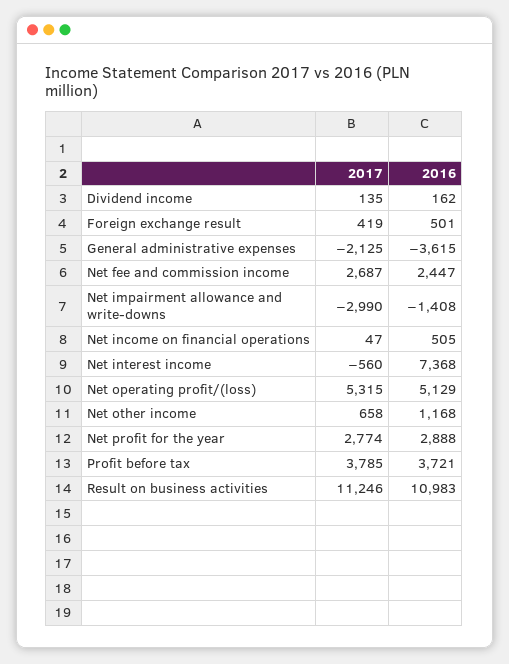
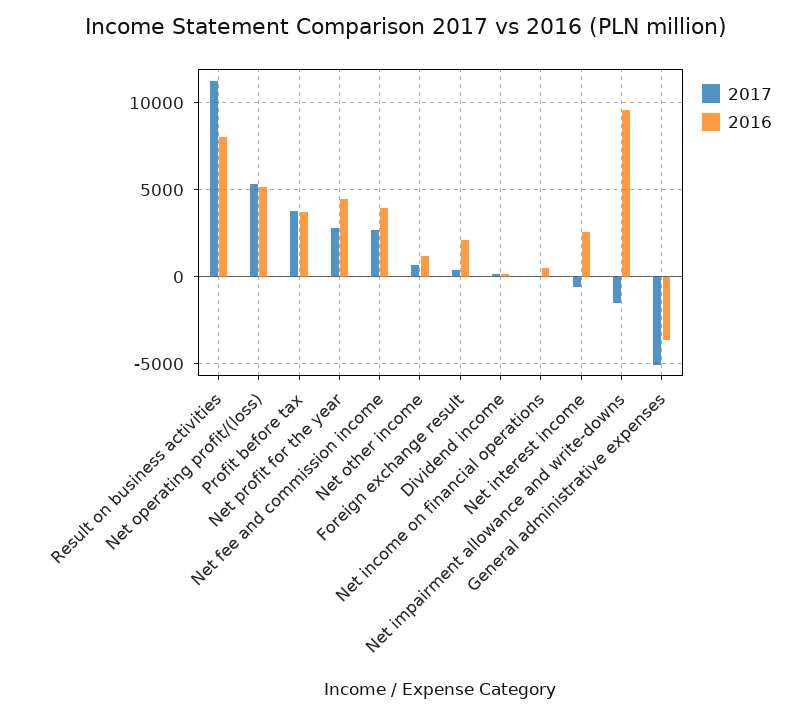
2016, Foreign exchange result: 501 -> 2000
2017, General administrative expenses: -2125 -> -5000
2016, Net fee and commission income: 2447 -> 4000
2017, Net impairment allowance and write-downs: -2990 -> -1500
2016, Net impairment allowance and write-downs: -1408 -> 9500
2016, Net interest income: 7368 -> 2500
2016, Net profit for the year: 2888 -> 4500
2016, Result on business activities: 10983 -> 8000

